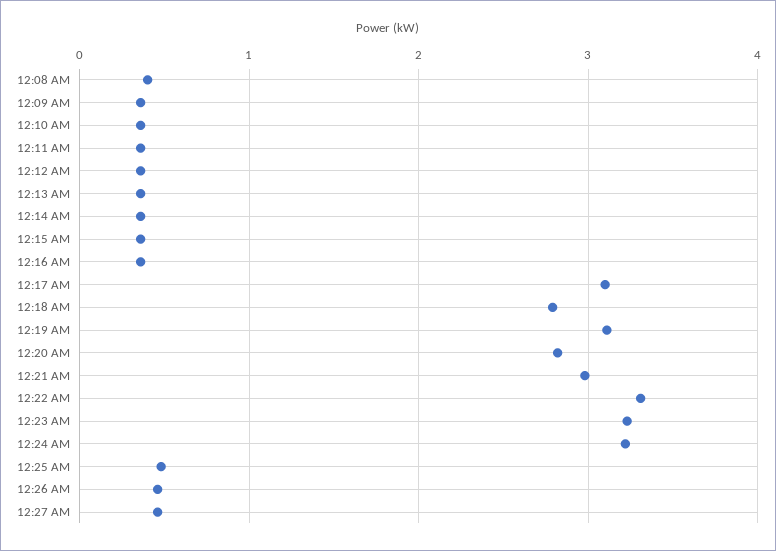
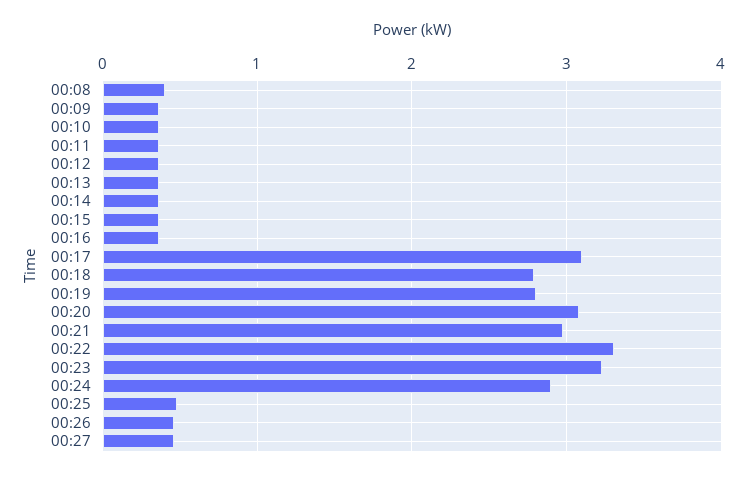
12:19 AM: 3.1 -> 2.8
12:20 AM: 2.8 -> 3.1
12:24 AM: 3.2 -> 2.9

